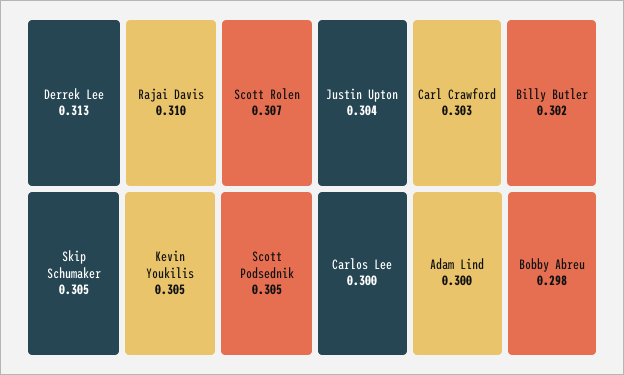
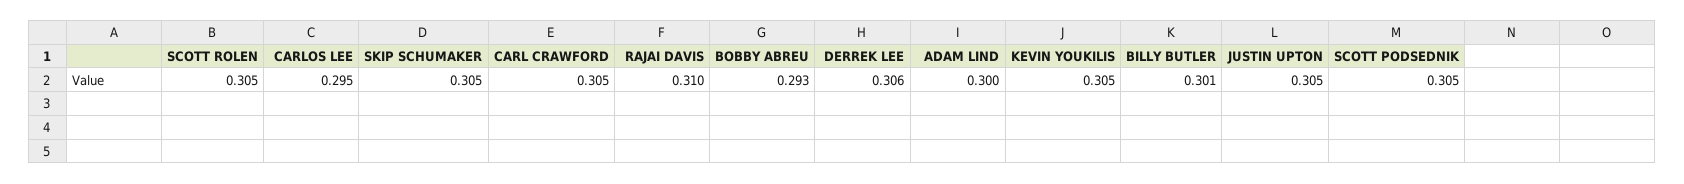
Derrek Lee: 0.313 -> 0.306
Scott Rolen: 0.307 -> 0.305
Justin Upton: 0.304 -> 0.305
Carl Crawford: 0.303 -> 0.305
Billy Butler: 0.302 -> 0.301
Carlos Lee: 0.3 -> 0.295
Bobby Abreu: 0.298 -> 0.293

